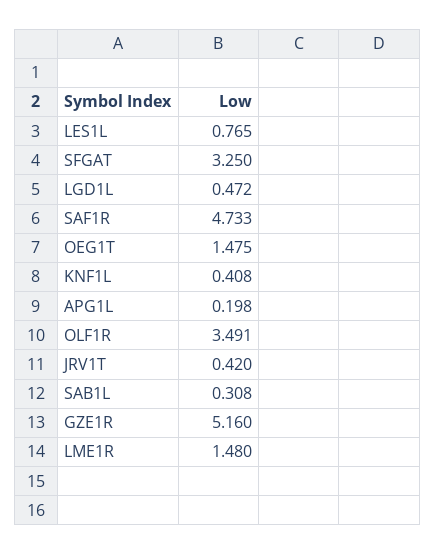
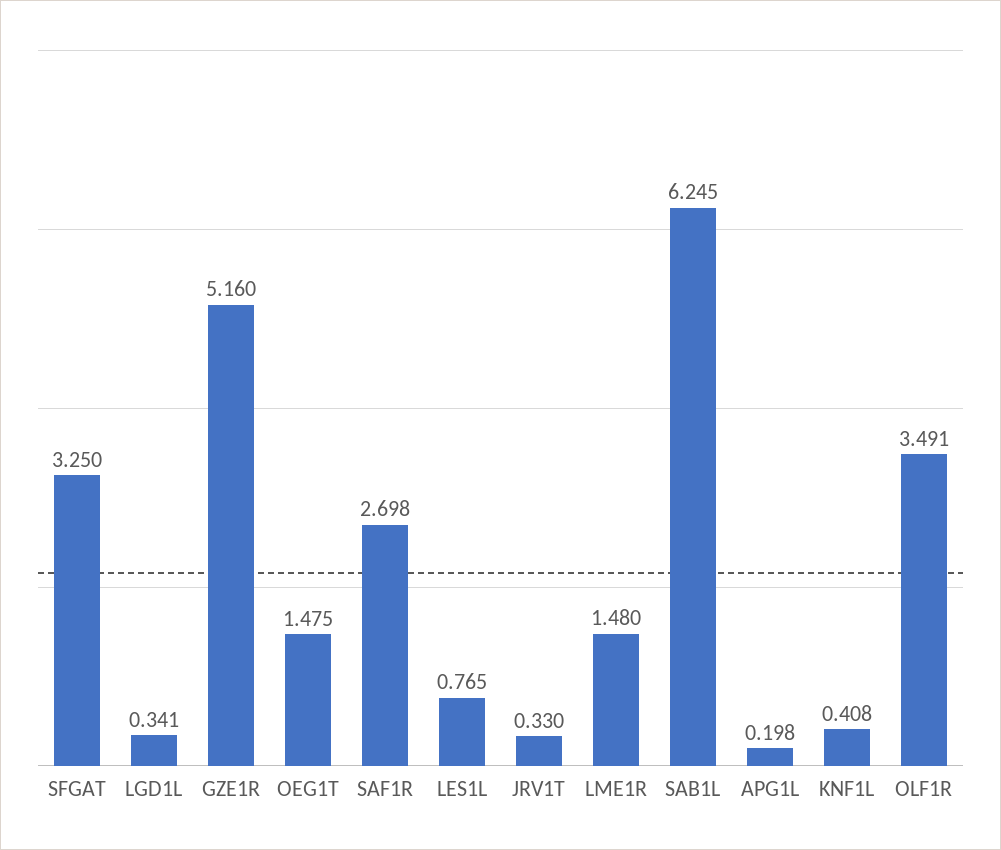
LGD1L: 0.472 -> 0.341
SAF1R: 4.733 -> 2.698
JRV1T: 0.42 -> 0.33
SAB1L: 0.308 -> 6.245

